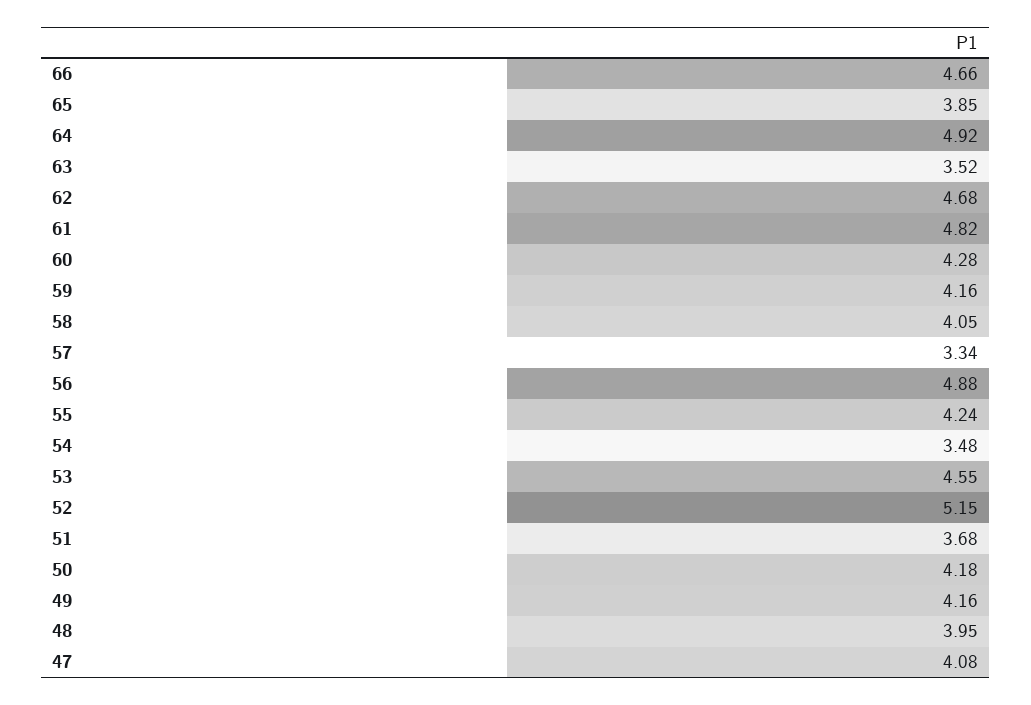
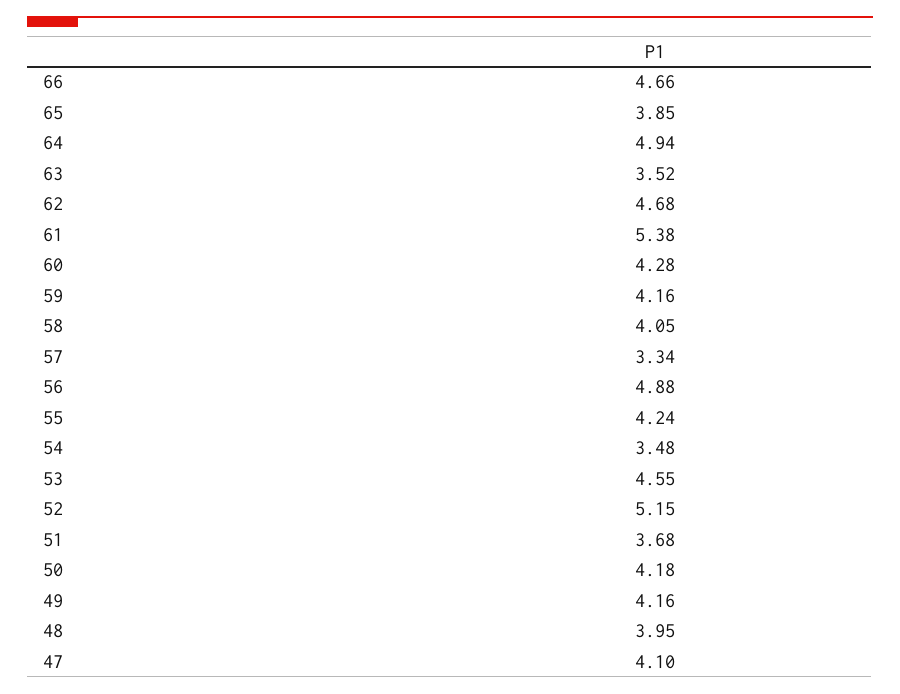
64: 4.92 -> 4.94
61: 4.82 -> 5.38
47: 4.08 -> 4.1

